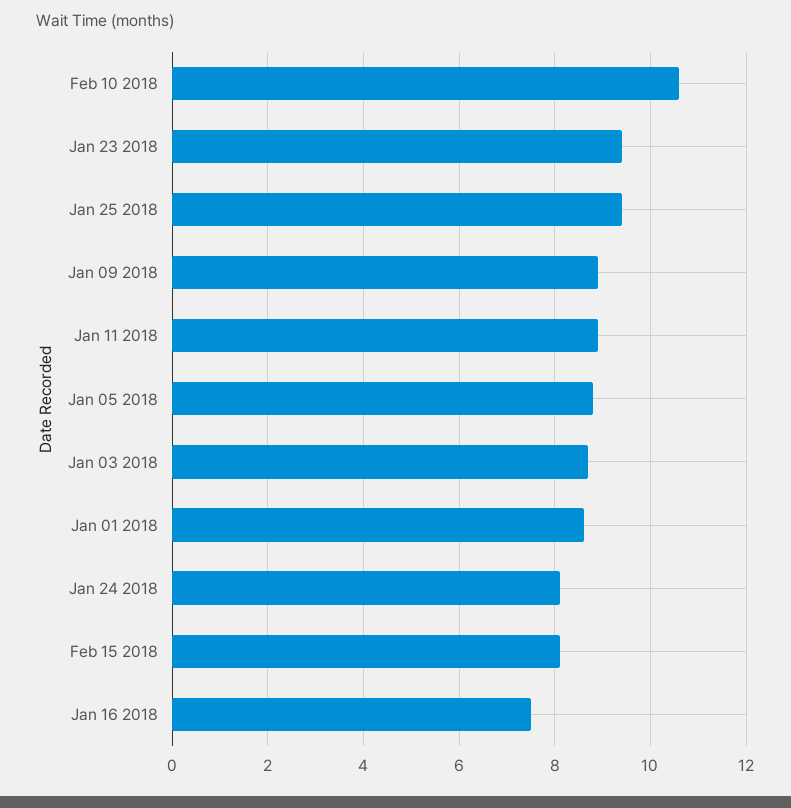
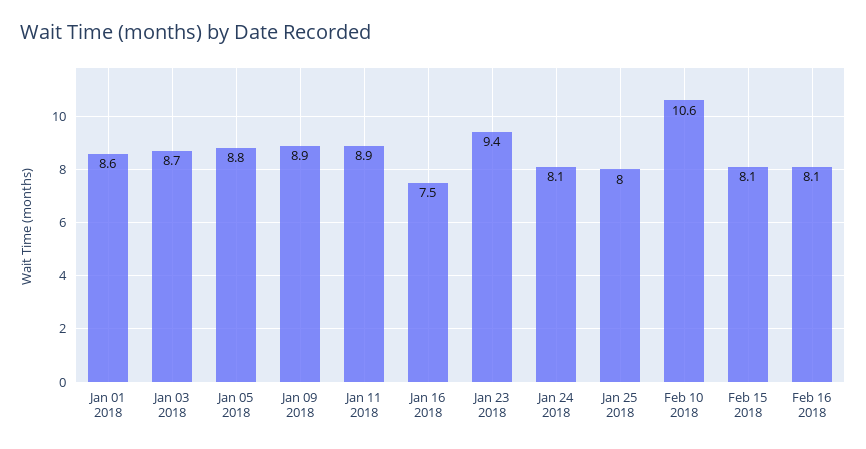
Jan 25 2018: 9.5 -> 8
Feb 16 2018: none -> 8.1

